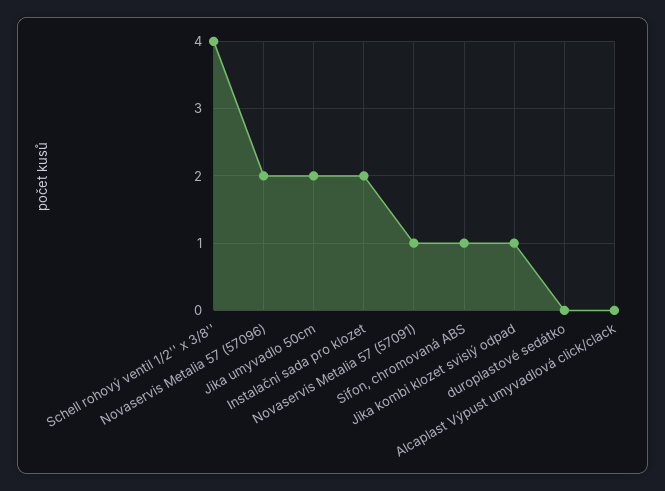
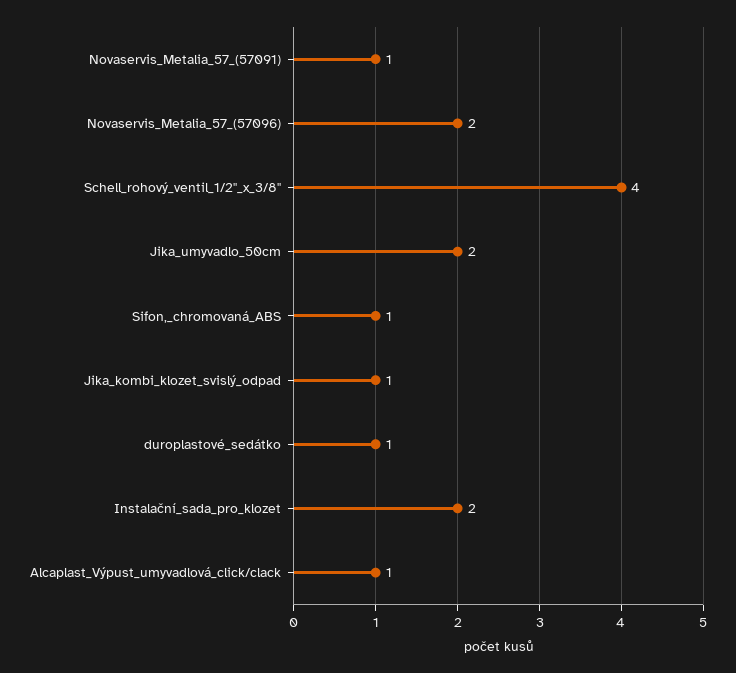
duroplastové sedátko: 0 -> 1
Alcaplast Výpust umyvadlová click/clack: 0 -> 1

